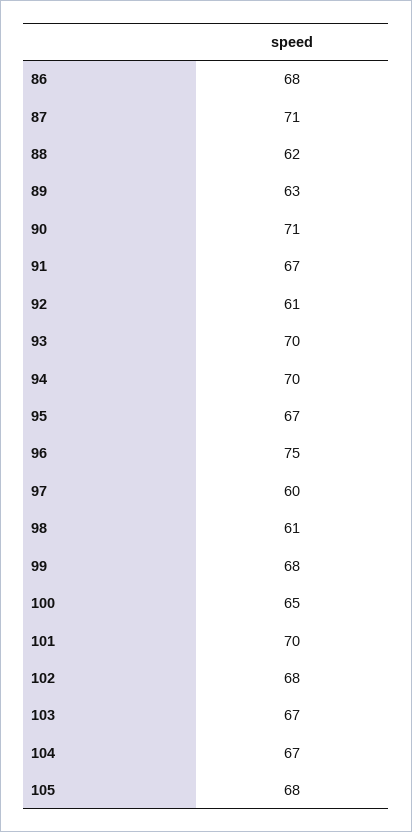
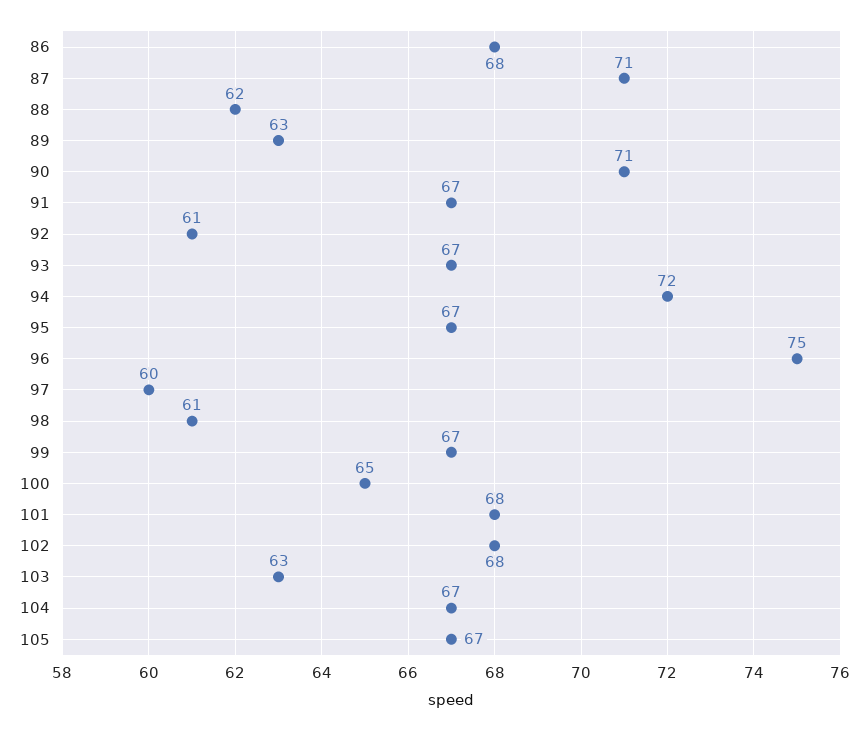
93: 70 -> 67
94: 70 -> 72
99: 68 -> 67
101: 70 -> 68
103: 67 -> 63
105: 68 -> 67

